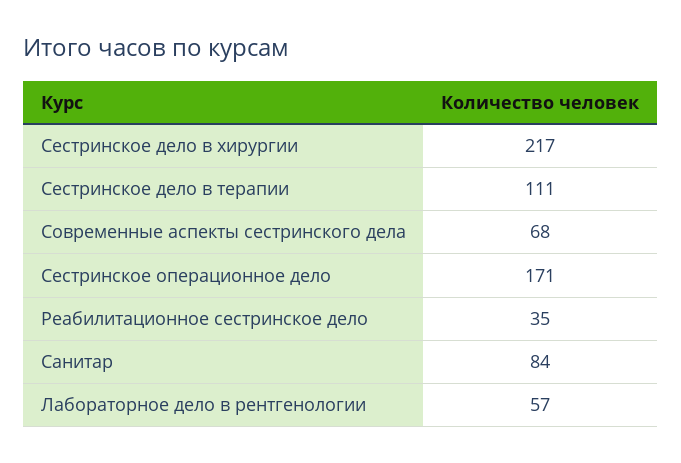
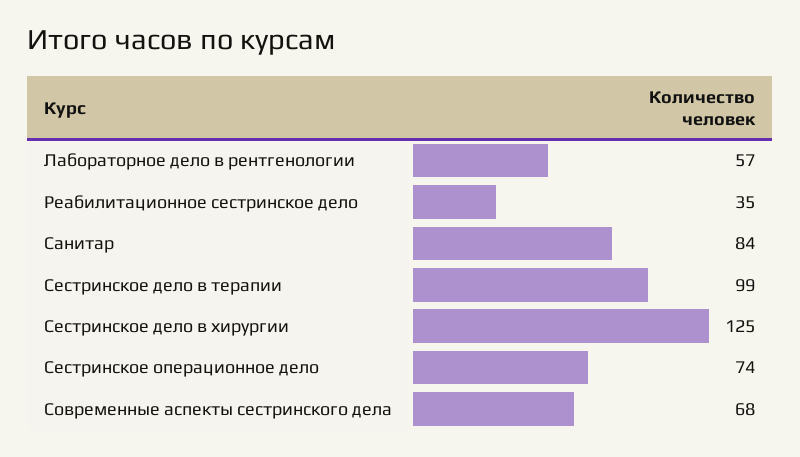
Сестринское дело в хирургии: 217 -> 125
Сестринское дело в терапии: 111 -> 99
Сестринское операционное дело: 171 -> 74

